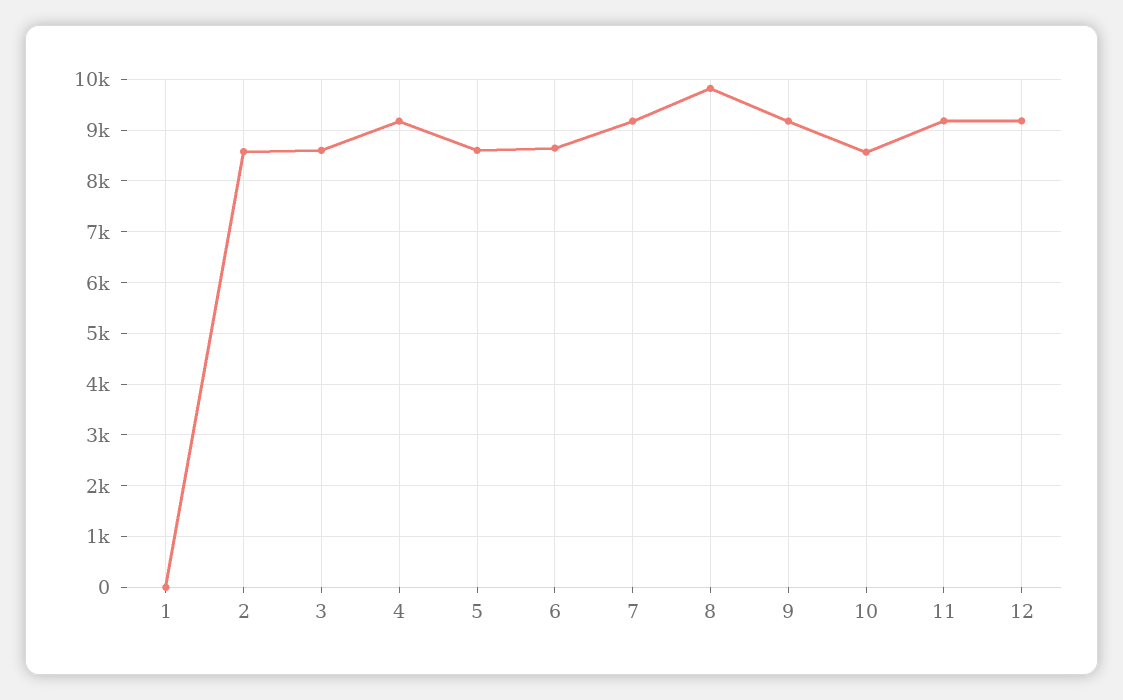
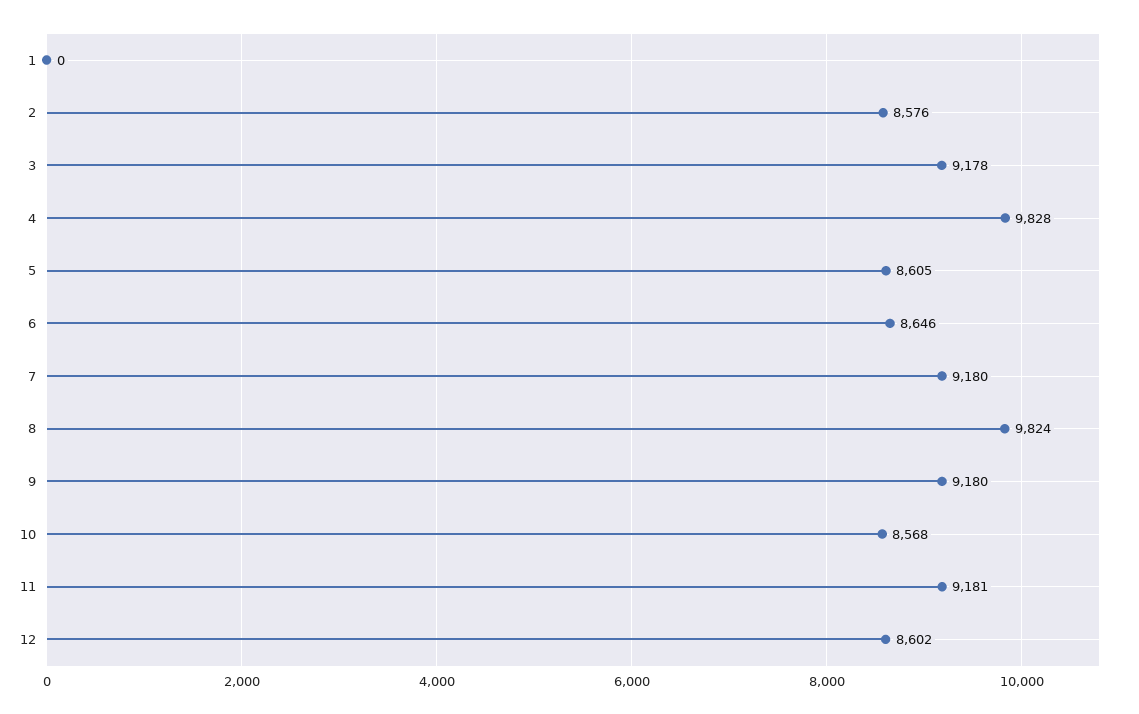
3: 8600 -> 9178
4: 9200 -> 9828
12: 9200 -> 8602

